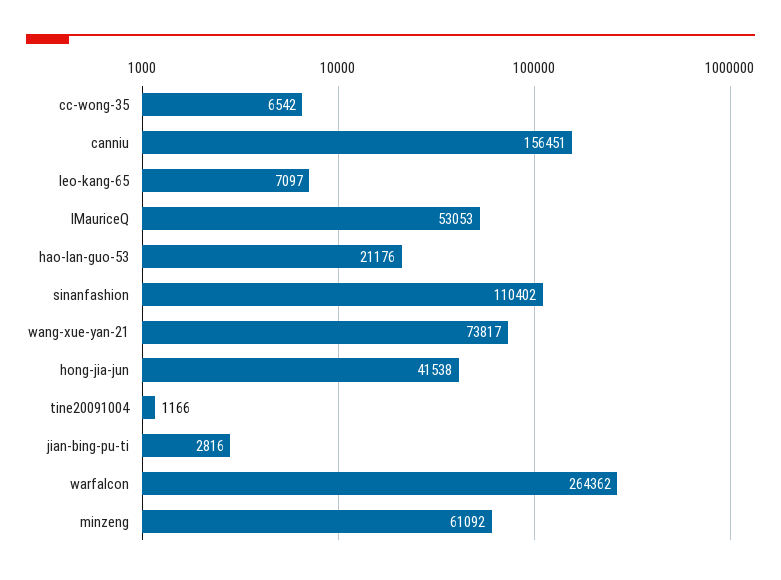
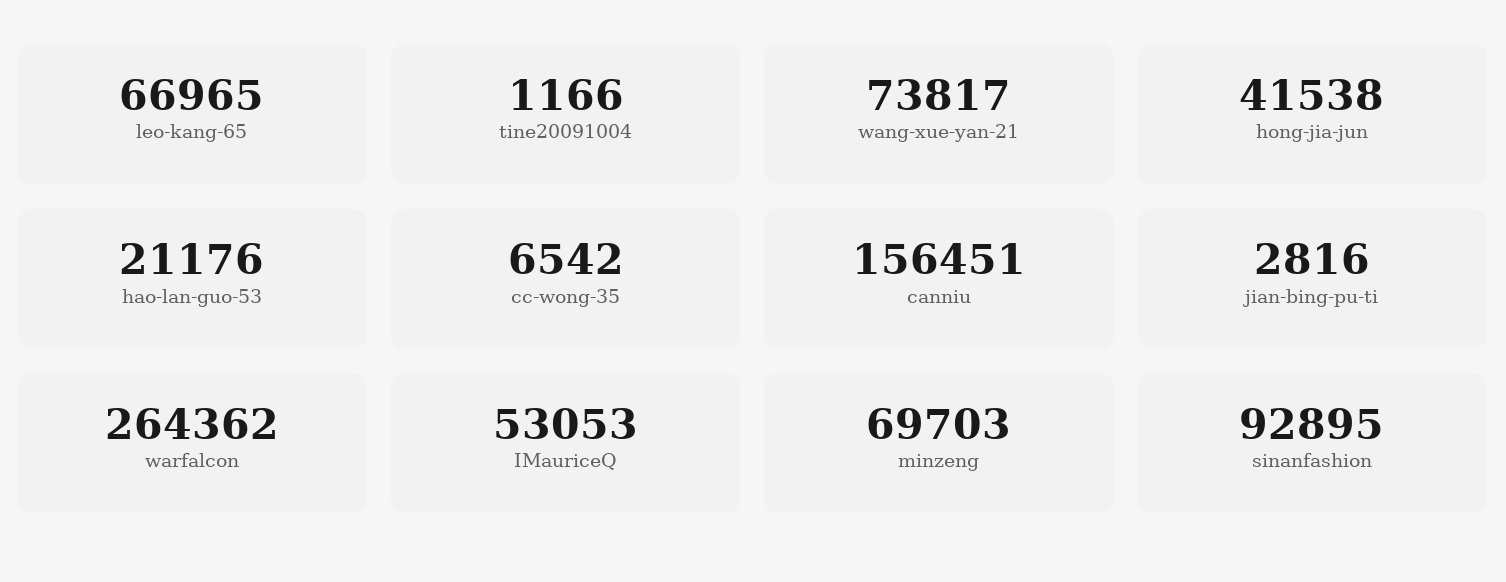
leo-kang-65: 7097 -> 66965
sinanfashion: 110402 -> 92895
minzeng: 61092 -> 69703

